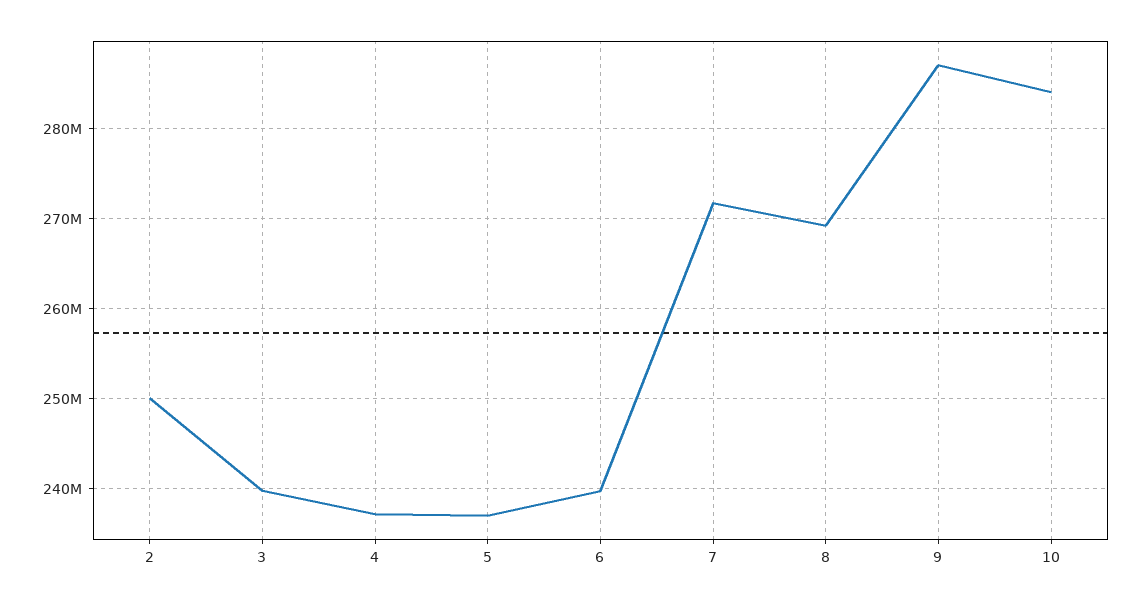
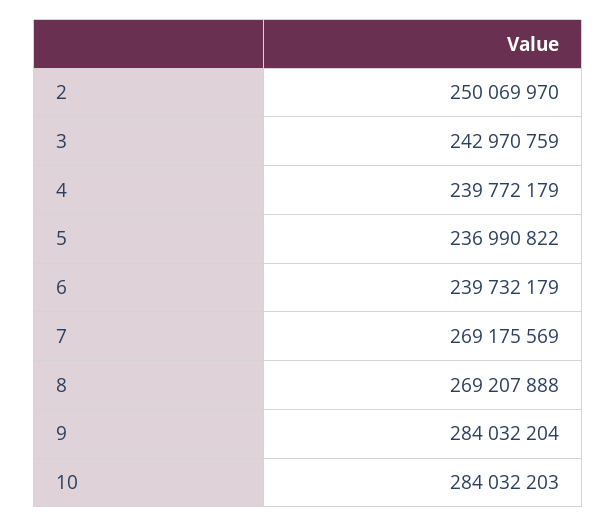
3: 240000000 -> 242970759
4: 237000000 -> 239772179
7: 272000000 -> 269175569
9: 287000000 -> 284032204

